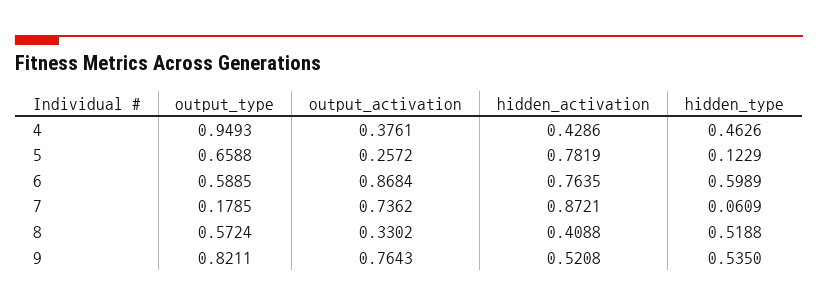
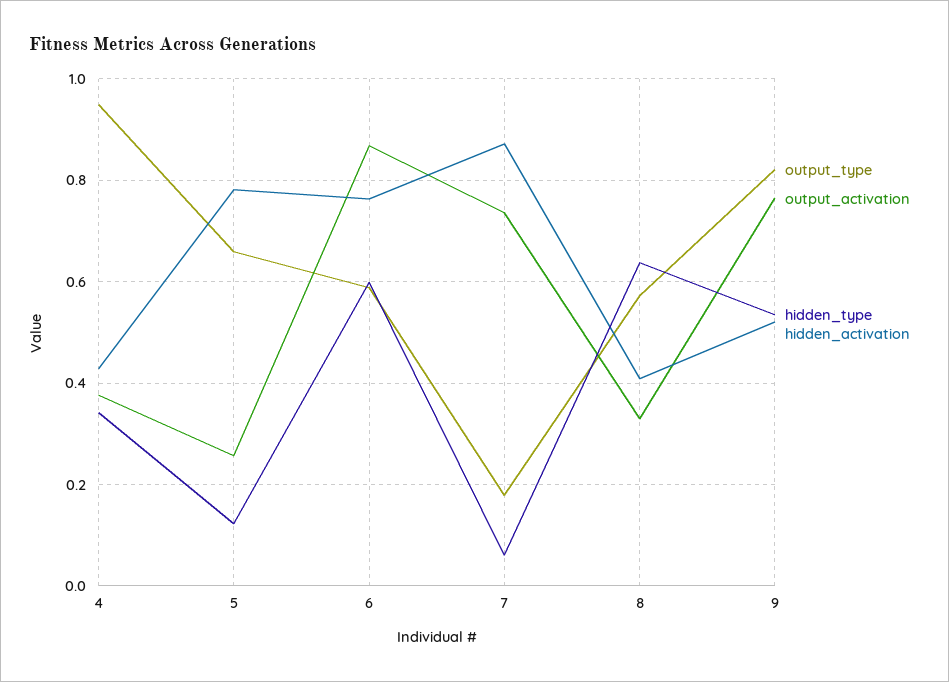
hidden_type, 4: 0.4626 -> 0.34
hidden_type, 8: 0.5188 -> 0.64

